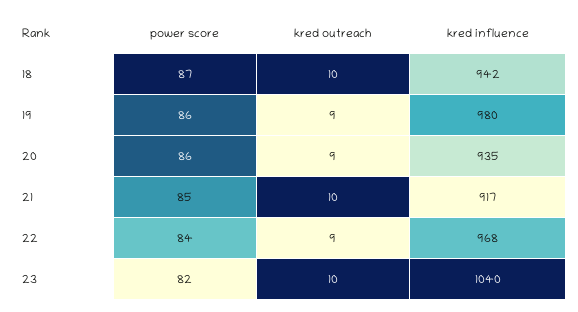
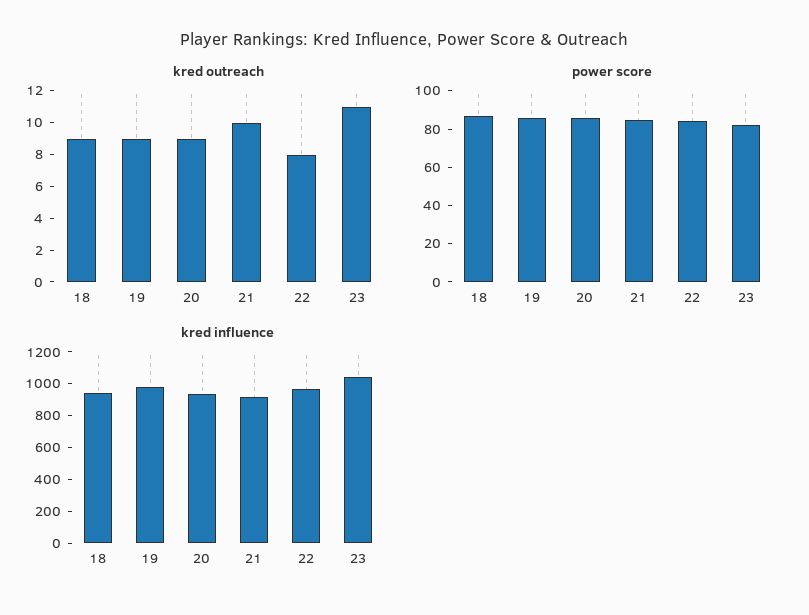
kred outreach, 18: 10 -> 9
kred outreach, 22: 9 -> 8
kred outreach, 23: 10 -> 11

